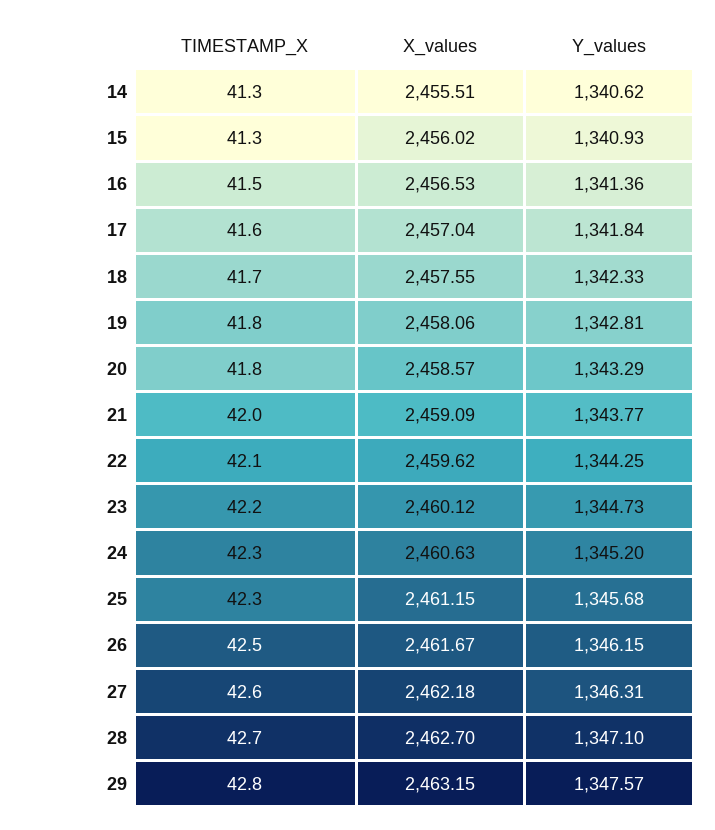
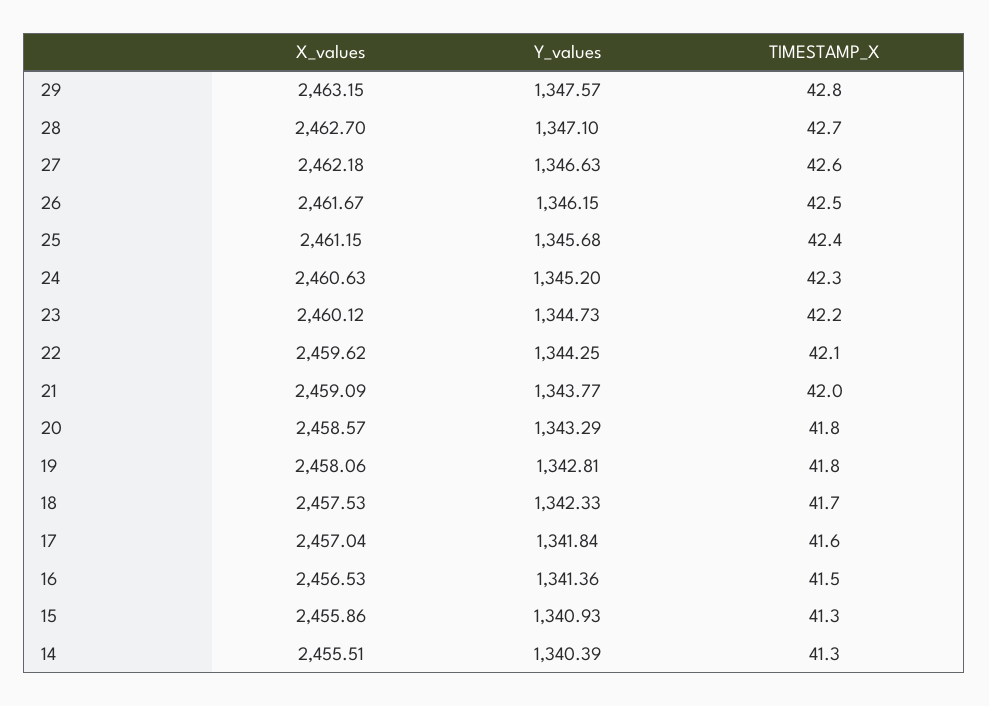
Y_values, 14: 1340.62 -> 1340.39
X_values, 15: 2456.02 -> 2455.86
X_values, 18: 2457.55 -> 2457.53
TIMESTAMP_X, 25: 42.3 -> 42.4
Y_values, 27: 1346.31 -> 1346.63

